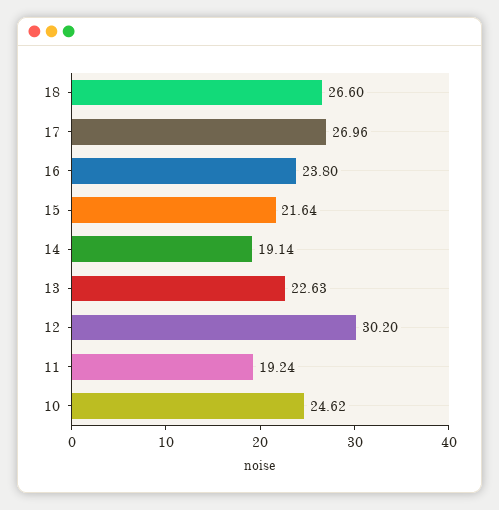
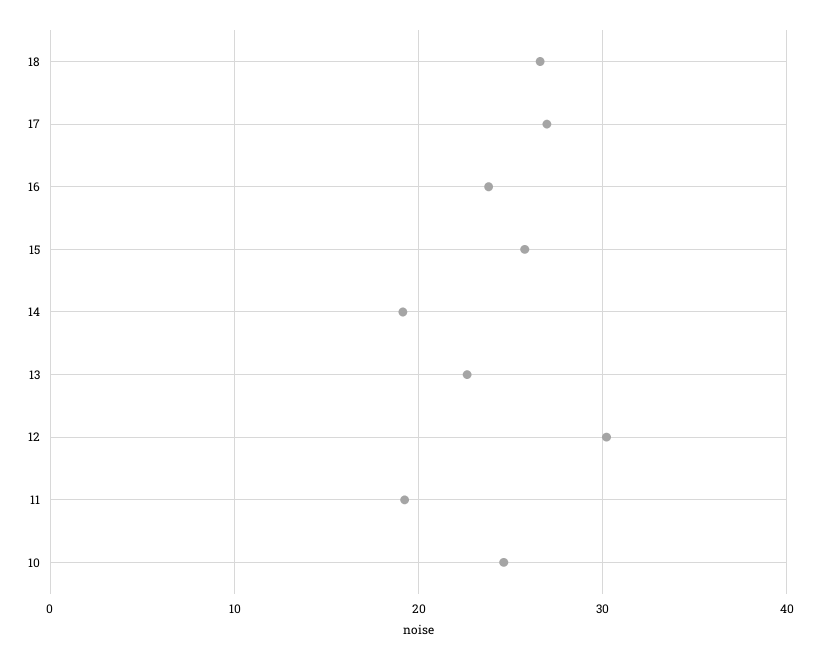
15: 21.64 -> 26

